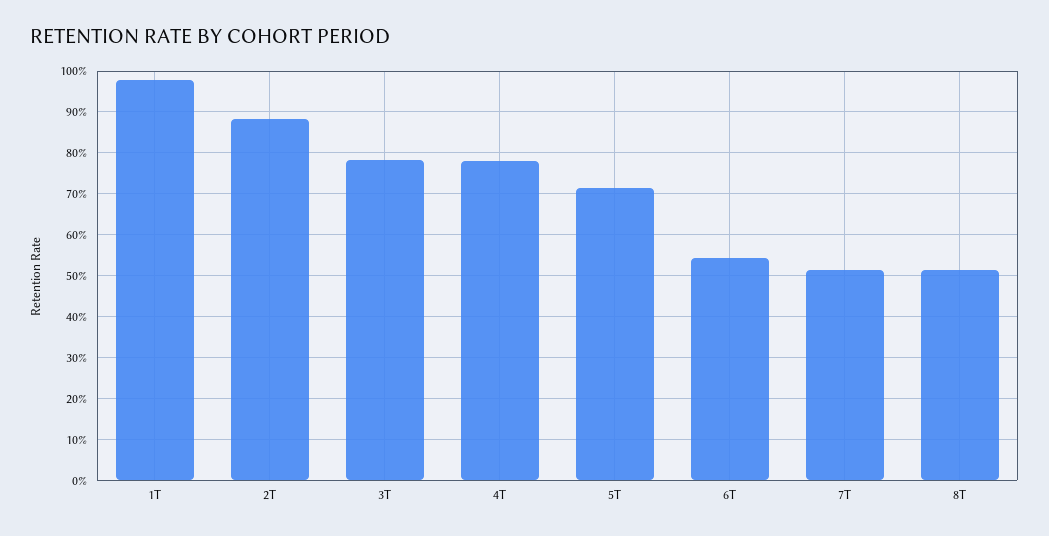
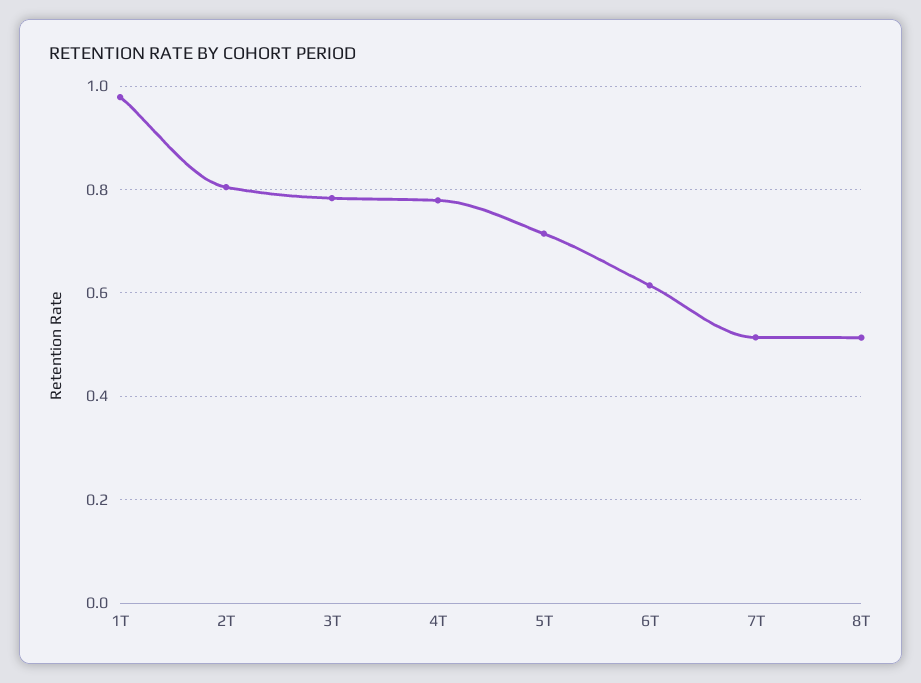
2T: 0.88 -> 0.8
6T: 0.54 -> 0.62

